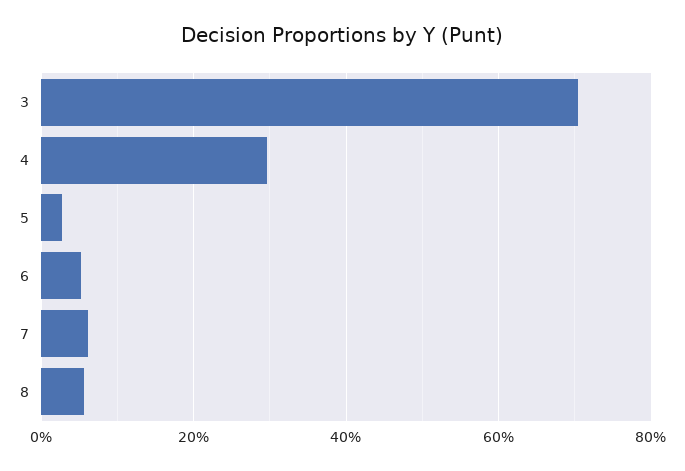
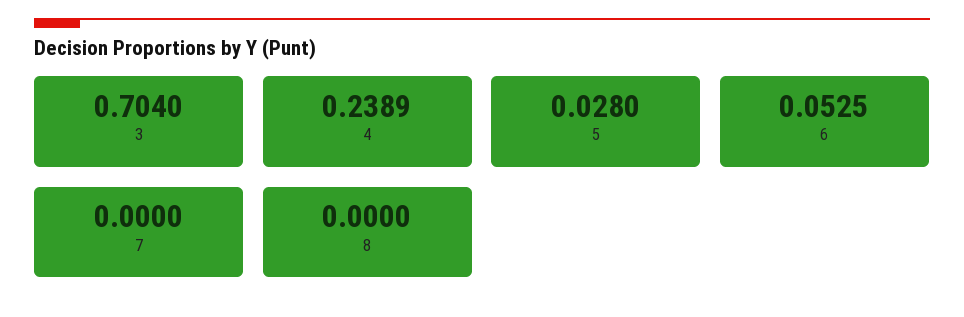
4: 0.3 -> 0.2389
7: 0.06 -> 0
8: 0.06 -> 0

